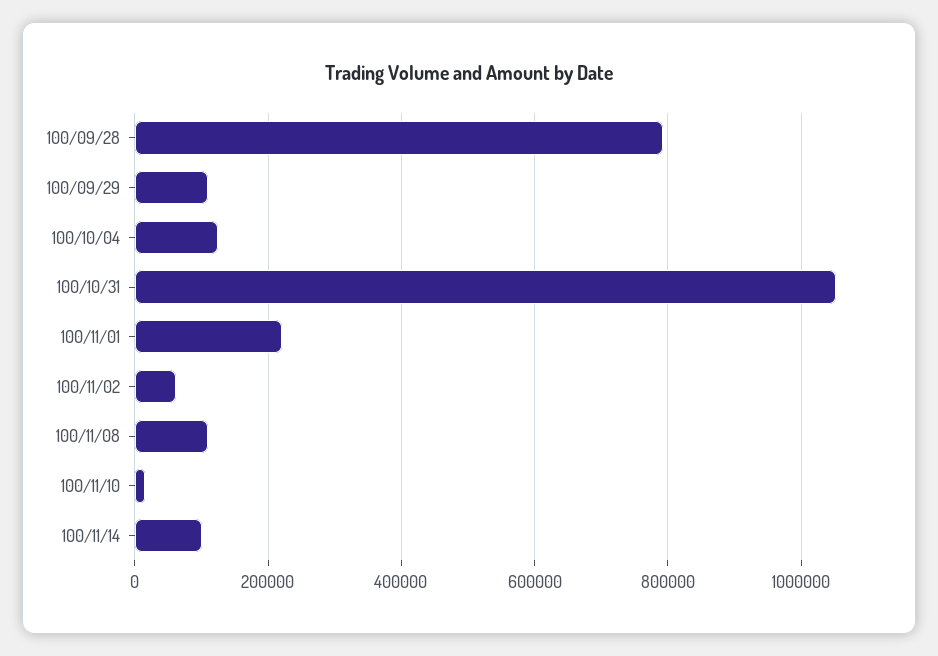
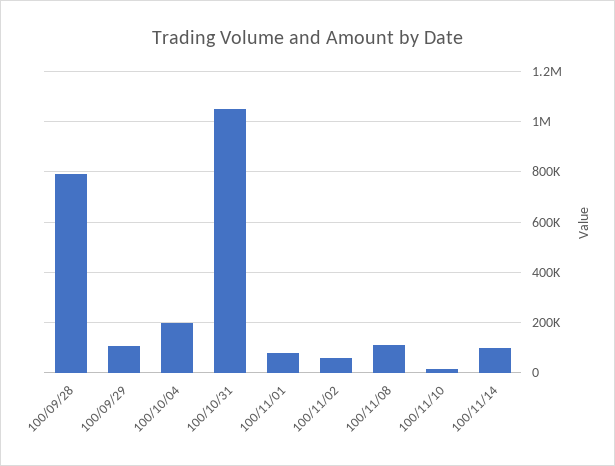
100/10/04: 120000 -> 200000
100/11/01: 220000 -> 75000

